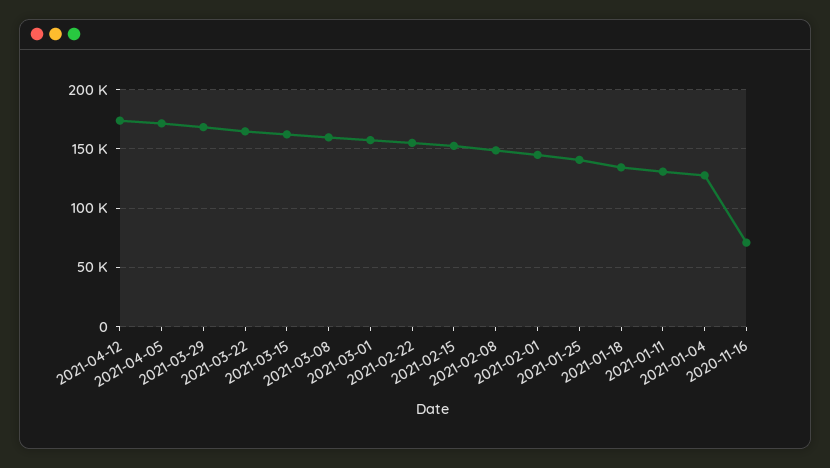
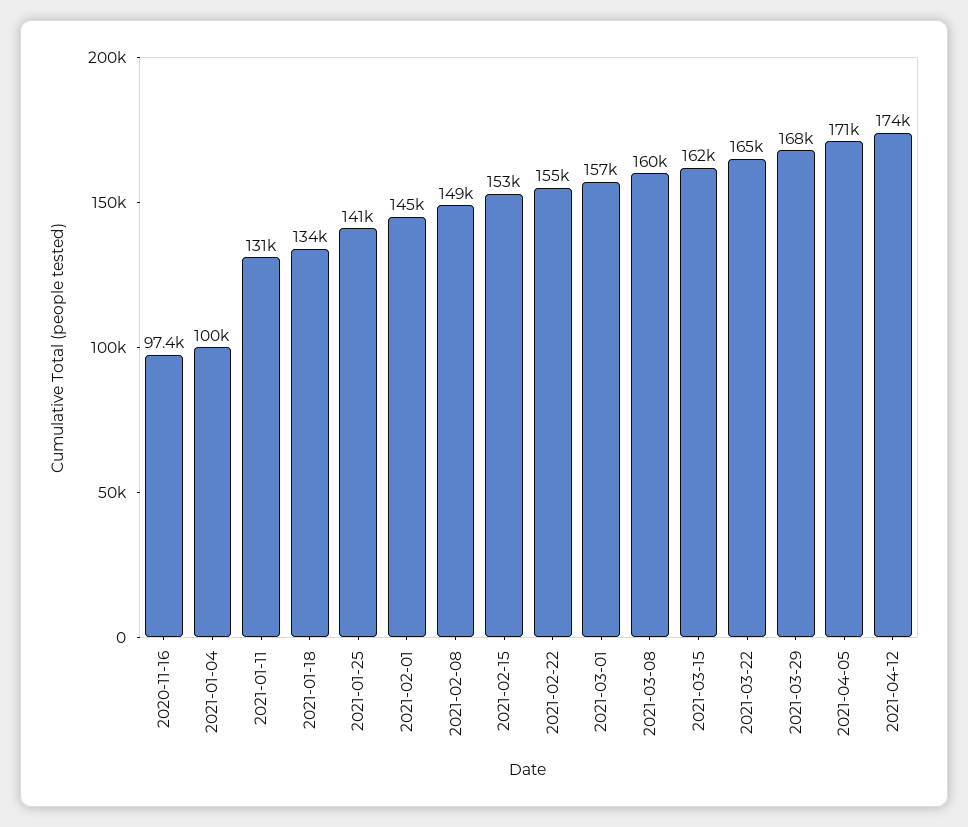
2021-01-04: 130000 -> 100000
2020-11-16: 70000 -> 97400

